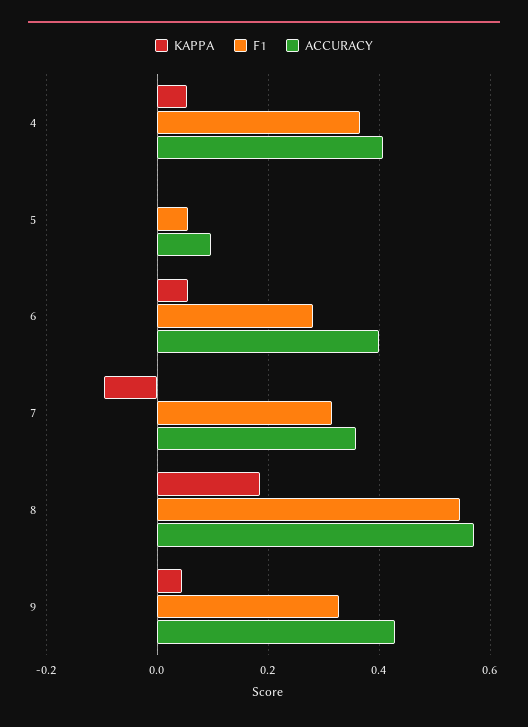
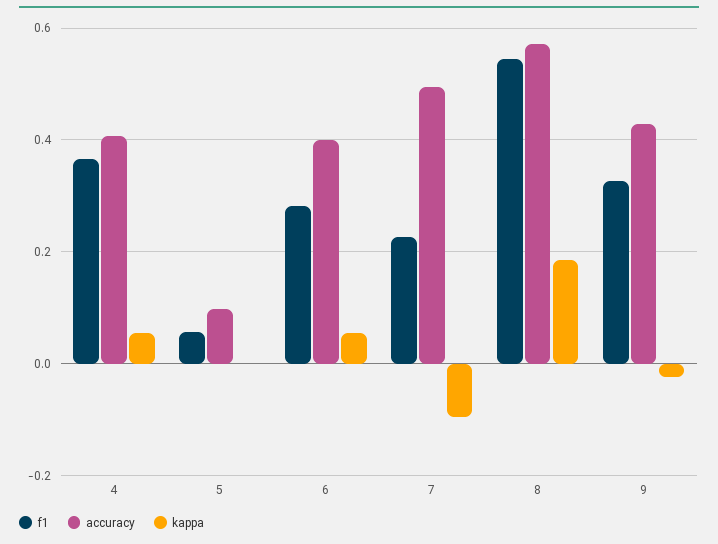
F1, 7: 0.32 -> 0.22
ACCURACY, 7: 0.36 -> 0.5
KAPPA, 9: 0.04 -> -0.02

